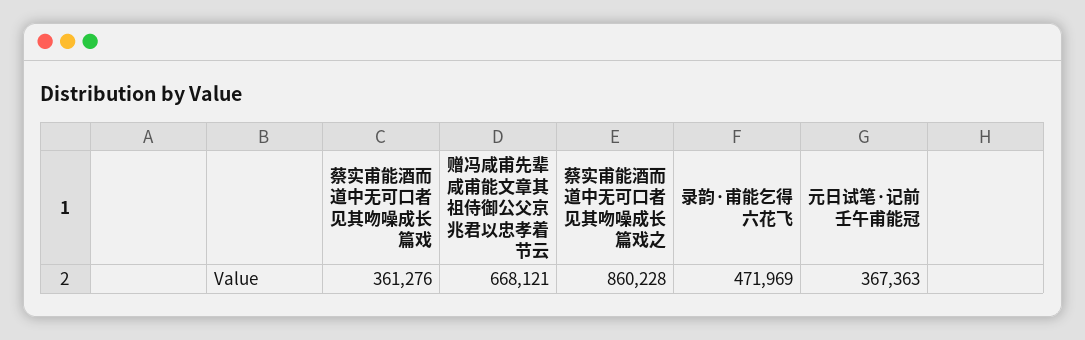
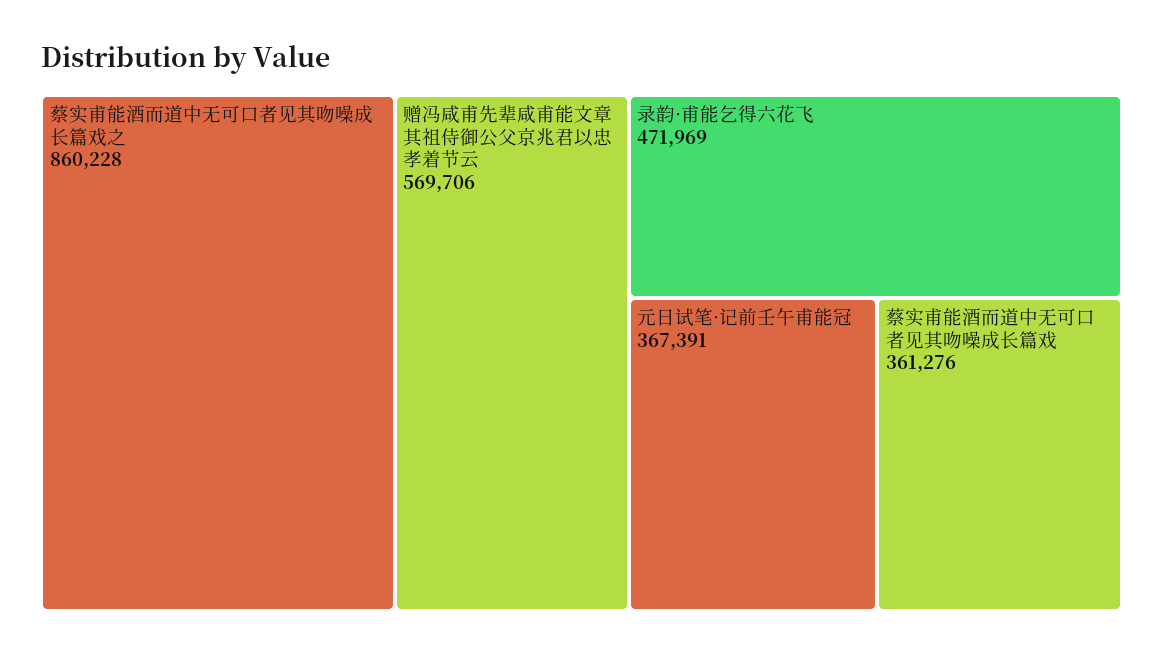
赠冯咸甫先辈咸甫能文章其祖侍御公父京兆君以忠孝着节云: 668121 -> 569706
元日试笔·记前壬午甫能冠: 367363 -> 367391

